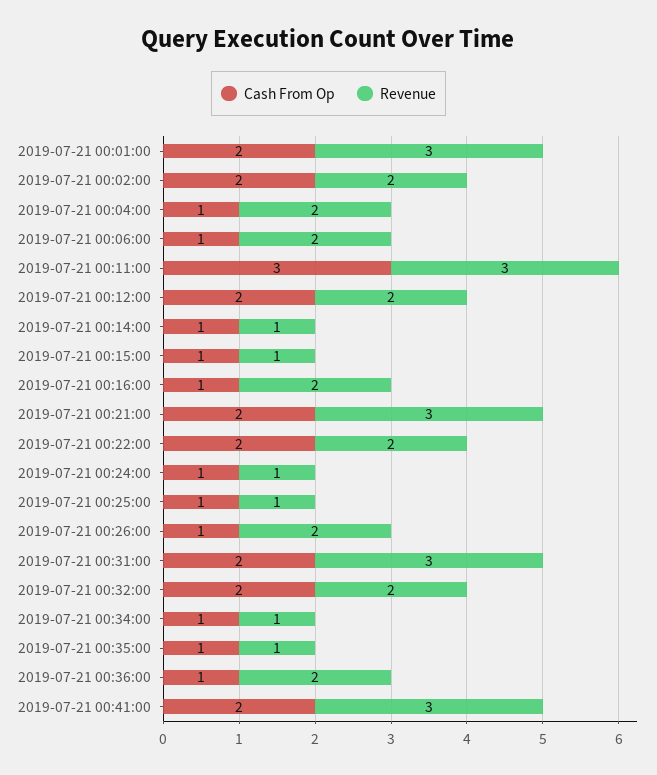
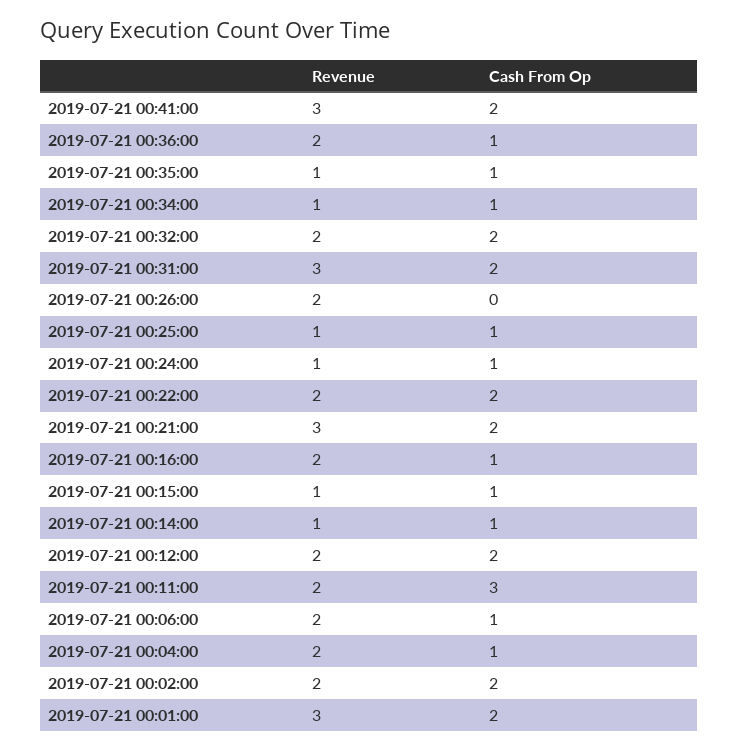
Revenue, 2019-07-21 00:11:00: 3 -> 2
Cash From Op, 2019-07-21 00:26:00: 1 -> 0

